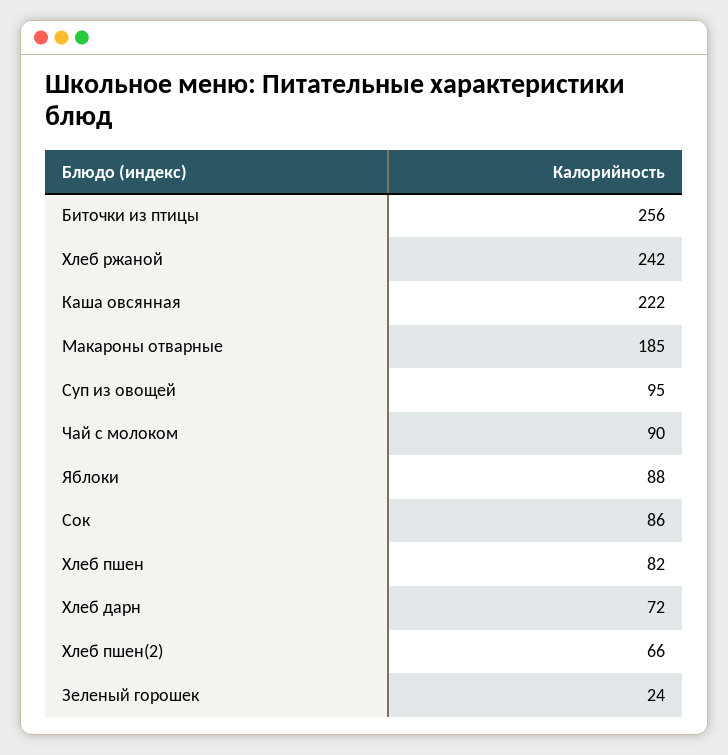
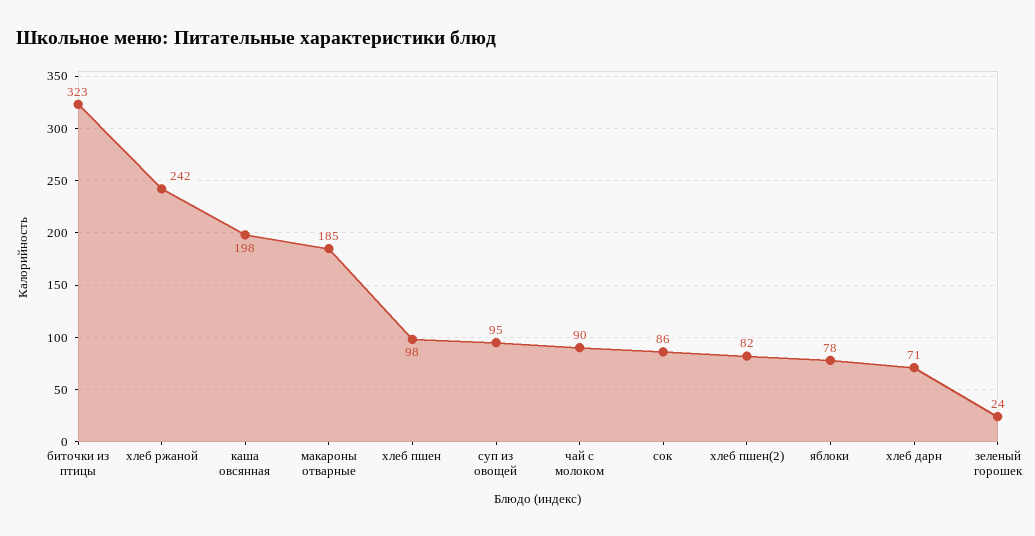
Биточки из птицы: 256 -> 323
Каша овсянная: 222 -> 198
Яблоки: 88 -> 78
Хлеб пшен: 82 -> 98
Хлеб дарн: 72 -> 71
Хлеб пшен(2): 66 -> 82

